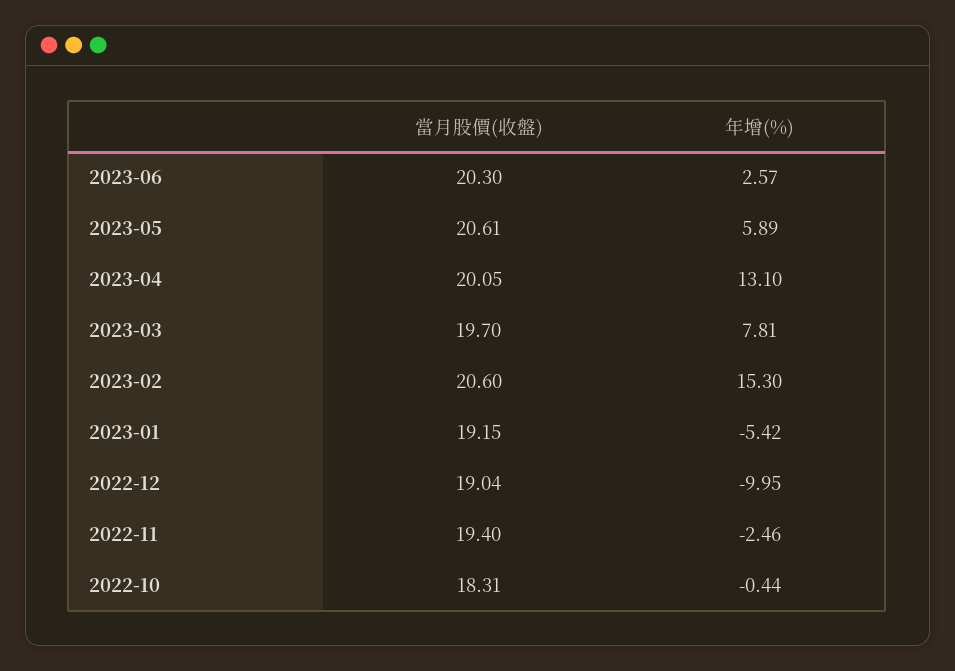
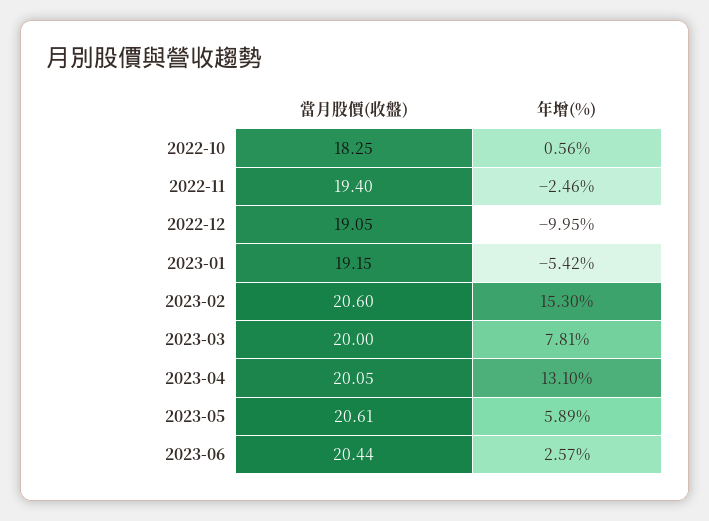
當月股價(收盤), 2023-06: 20.3 -> 20.44
當月股價(收盤), 2023-03: 19.7 -> 20
當月股價(收盤), 2022-12: 19.04 -> 19.05
當月股價(收盤), 2022-10: 18.31 -> 18.25
年增(%), 2022-10: -0.44 -> 0.56

